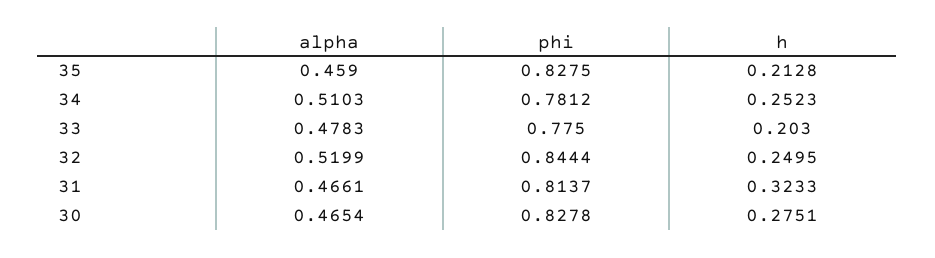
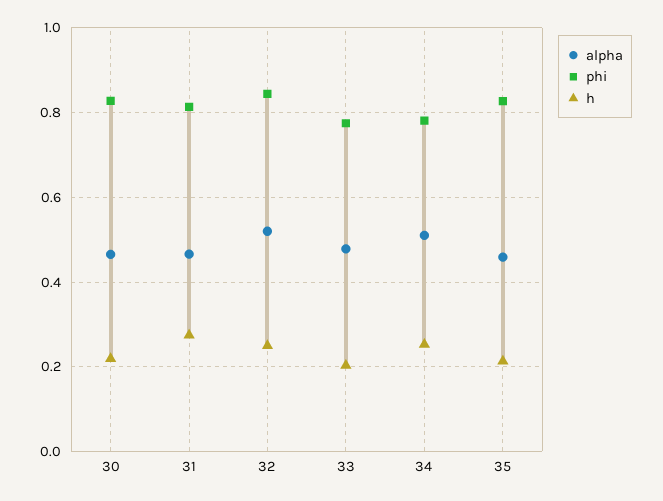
h, 31: 0.3233 -> 0.28
h, 30: 0.2751 -> 0.22

